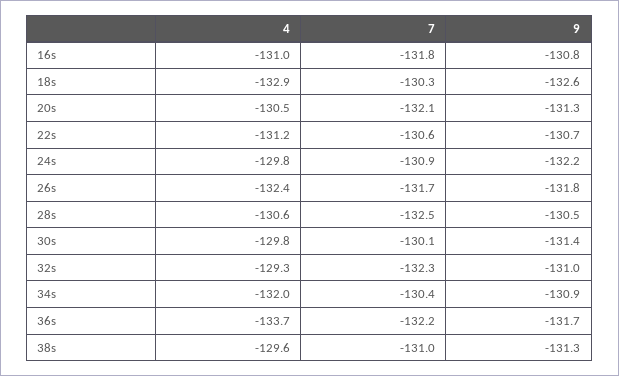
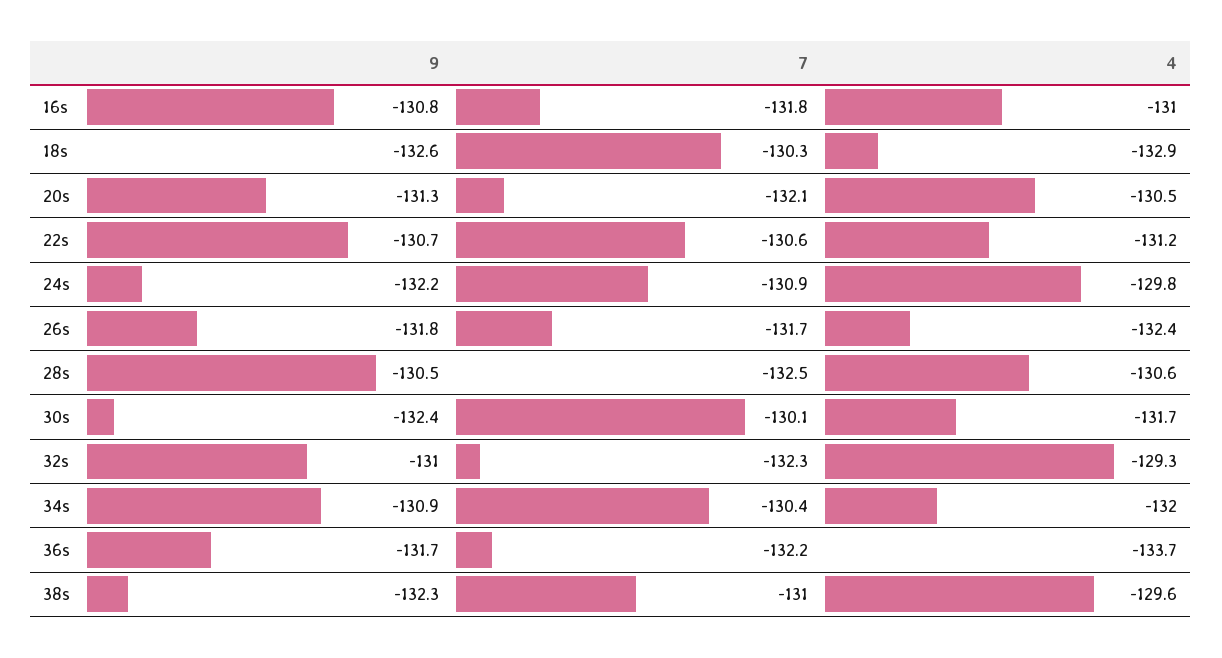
4, 30s: -129.8 -> -131.7
9, 30s: -131.4 -> -132.4
9, 38s: -131.3 -> -132.3

